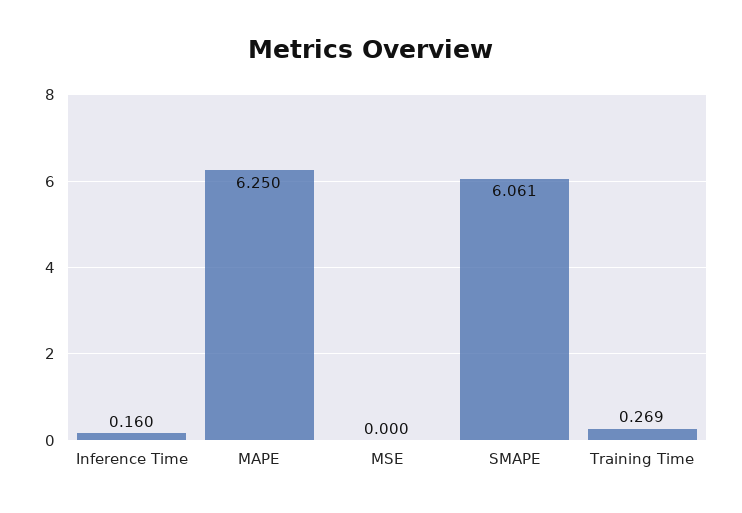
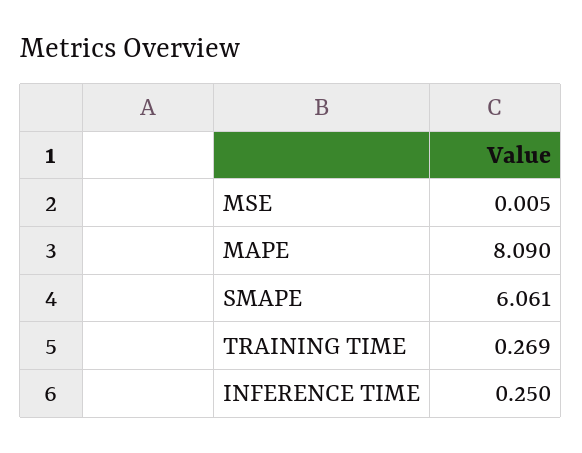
Inference Time: 0.16 -> 0.25
MAPE: 6.25 -> 8.09
MSE: 0 -> 0.005

